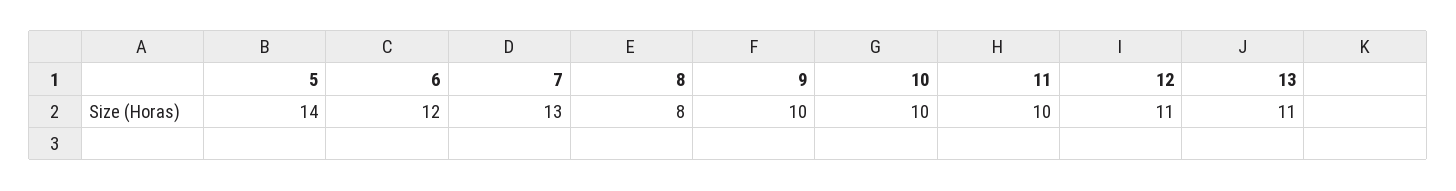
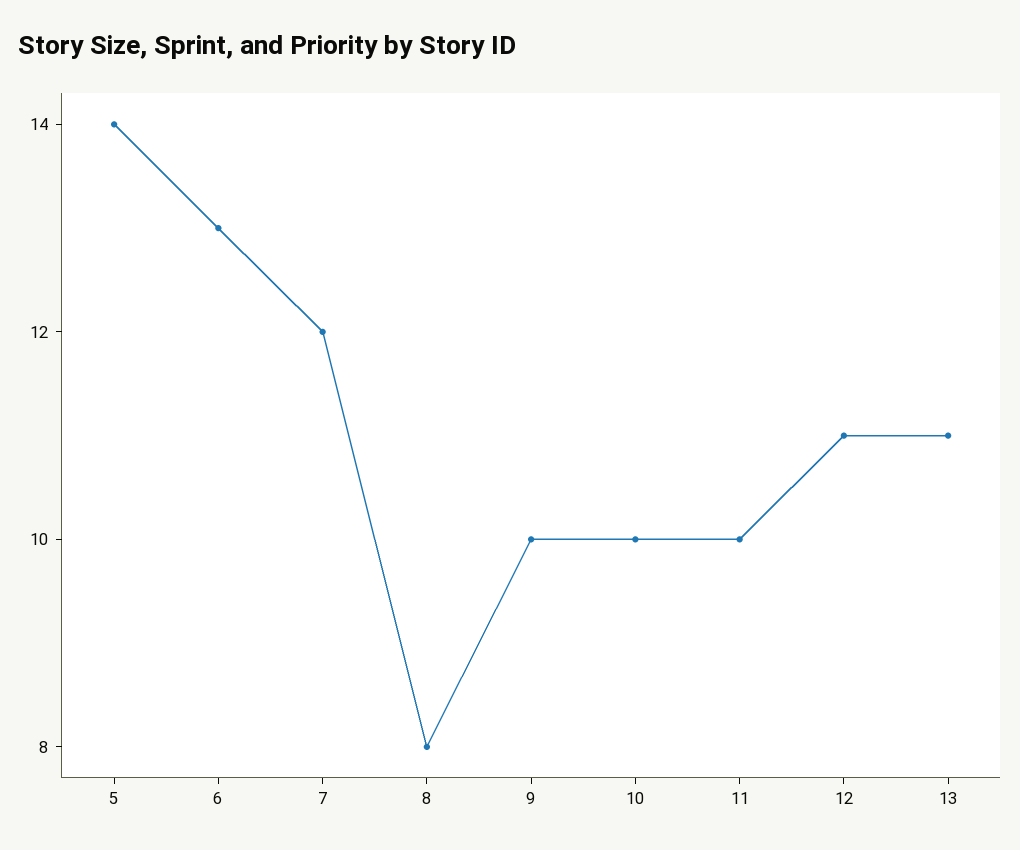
6: 12 -> 13
7: 13 -> 12

